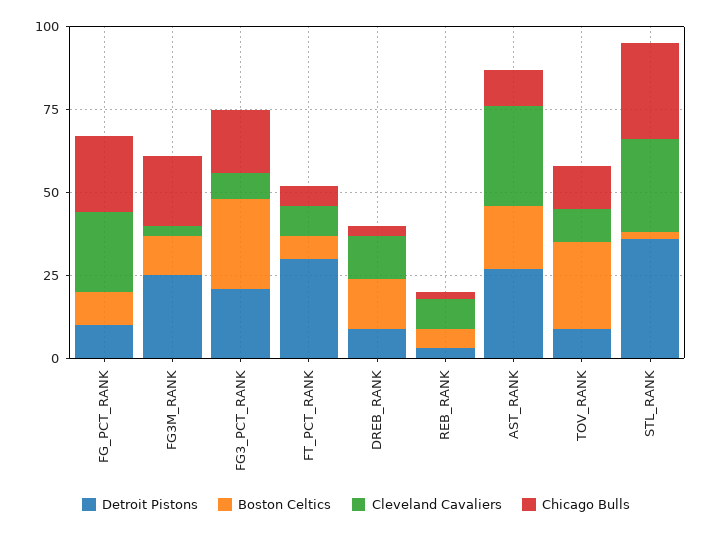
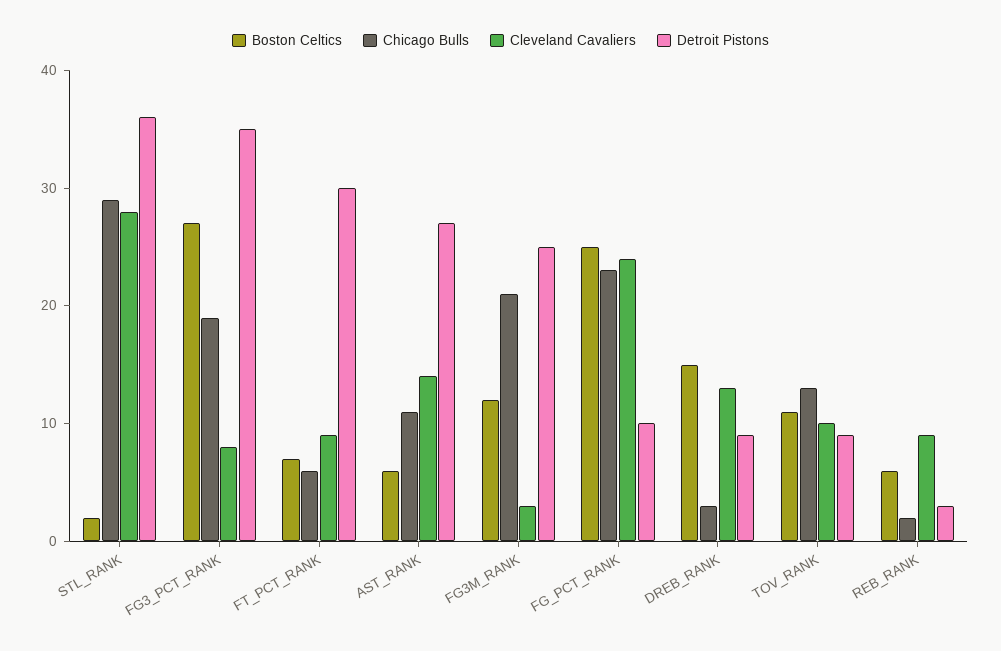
Boston Celtics, FG_PCT_RANK: 10 -> 25
Detroit Pistons, FG3_PCT_RANK: 20 -> 35
Boston Celtics, AST_RANK: 20 -> 6
Cleveland Cavaliers, AST_RANK: 30 -> 14
Boston Celtics, TOV_RANK: 25 -> 11

